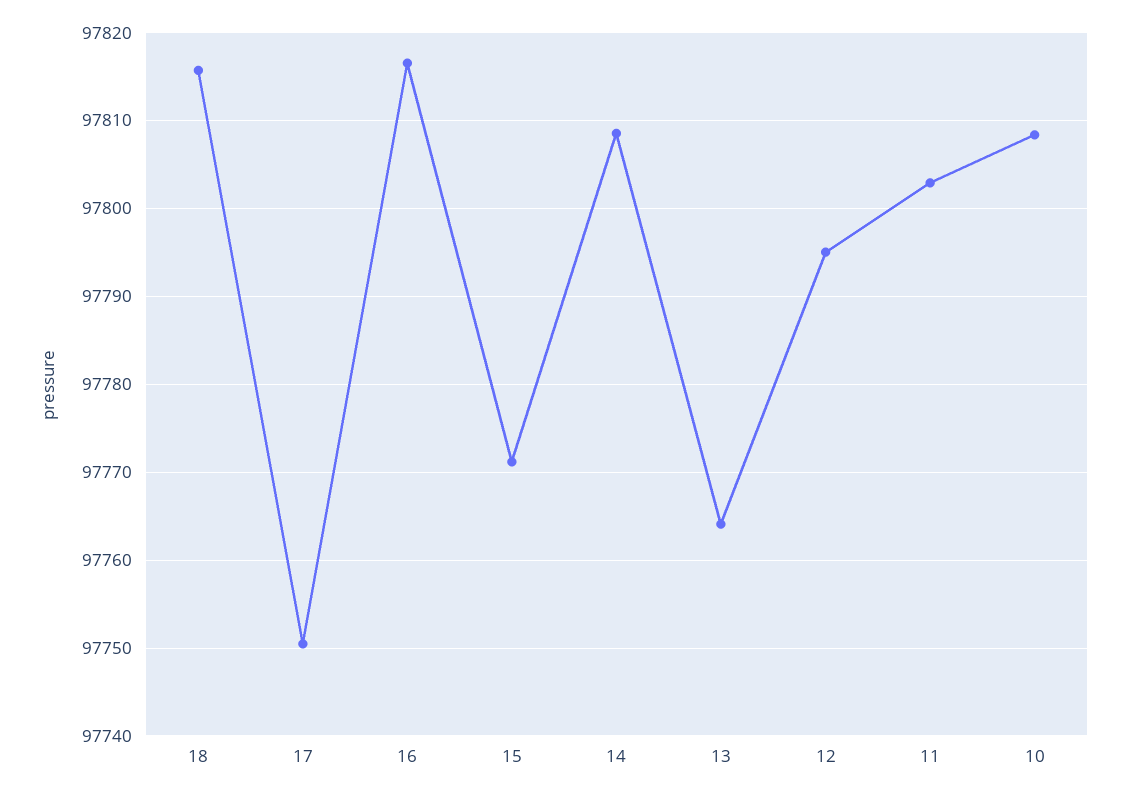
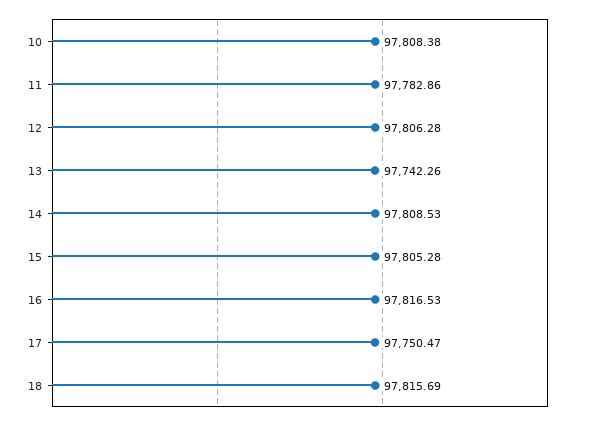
15: 97771 -> 97805.28
13: 97764 -> 97742.26
12: 97795 -> 97806.28
11: 97803 -> 97782.86

